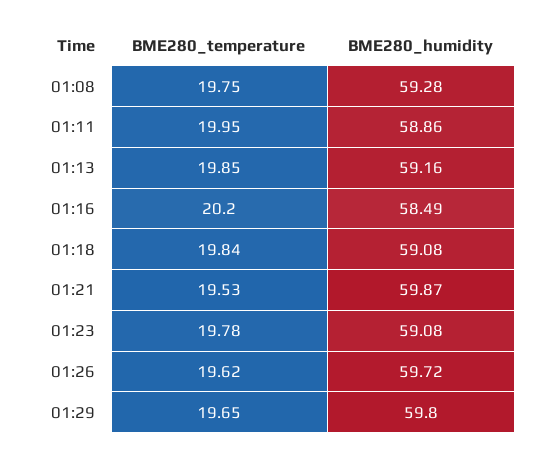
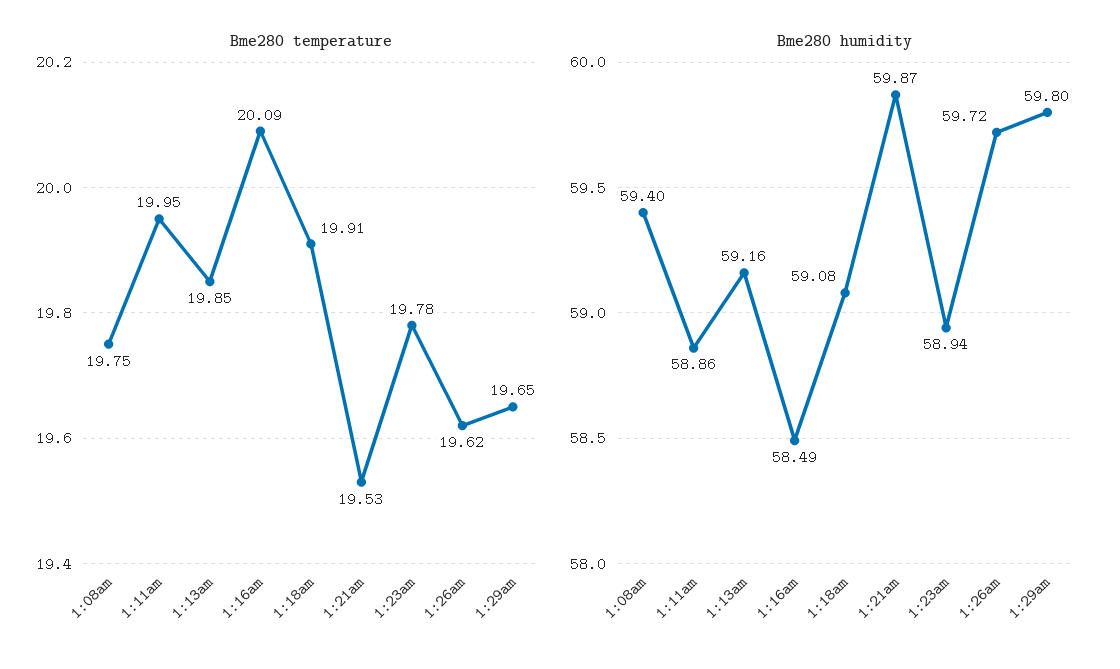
BME280_humidity, 01:08: 59.28 -> 59.4
BME280_temperature, 01:16: 20.2 -> 20.09
BME280_temperature, 01:18: 19.84 -> 19.91
BME280_humidity, 01:23: 59.08 -> 58.94

